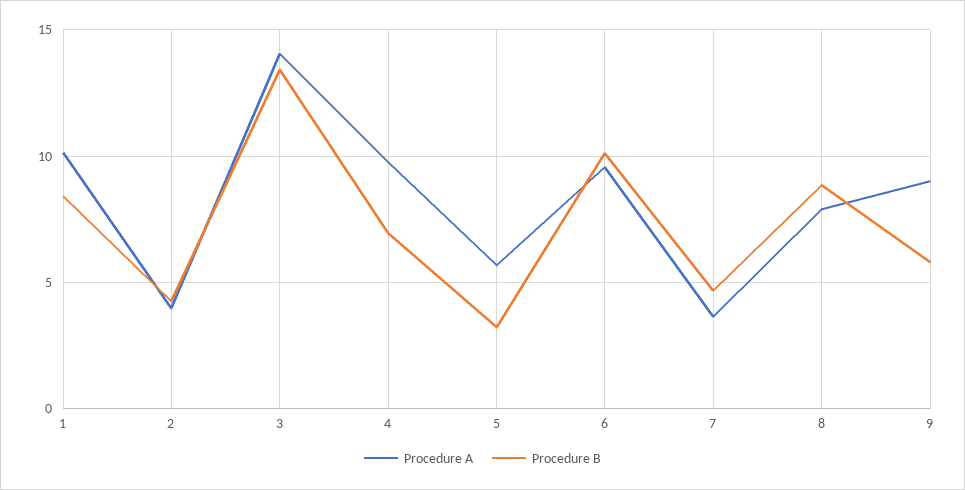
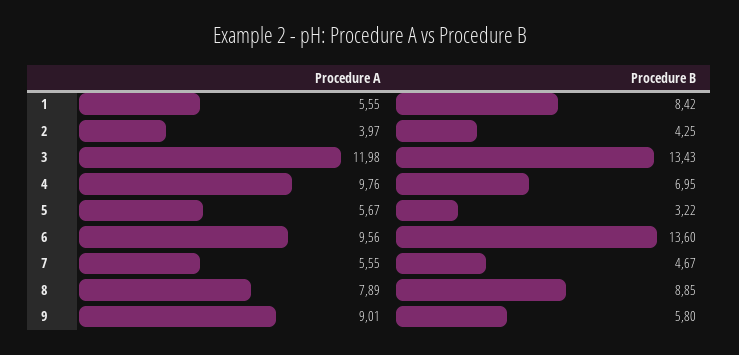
Procedure A, 1: 10 -> 5.55
Procedure A, 3: 14 -> 11.98
Procedure B, 6: 10 -> 13.6
Procedure A, 7: 3.5 -> 5.55

